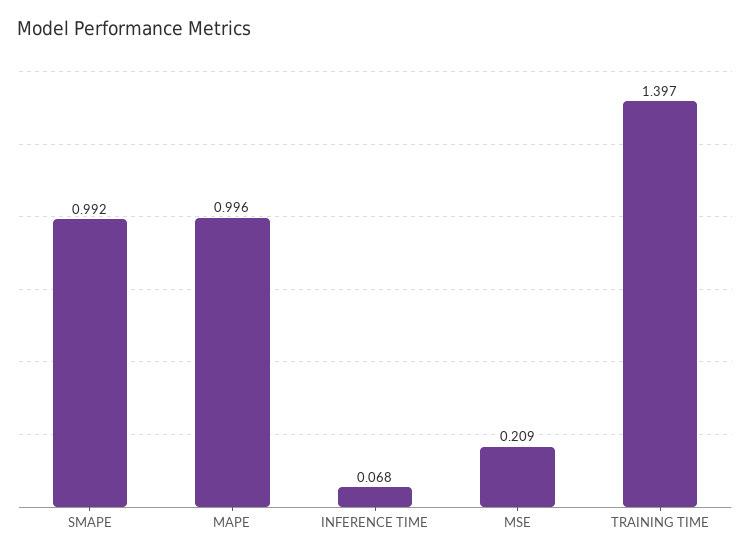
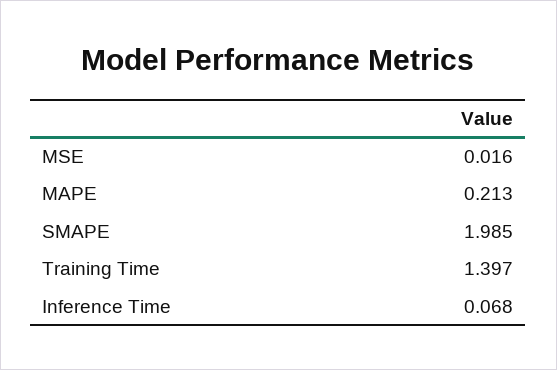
SMAPE: 0.992 -> 1.985
MAPE: 0.996 -> 0.213
MSE: 0.209 -> 0.016

